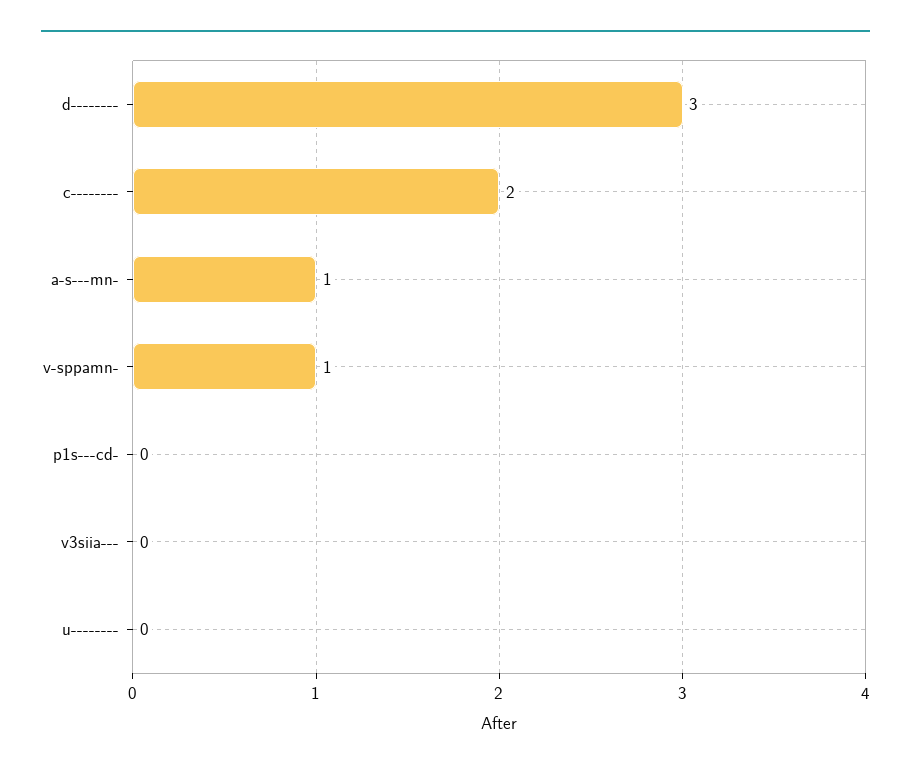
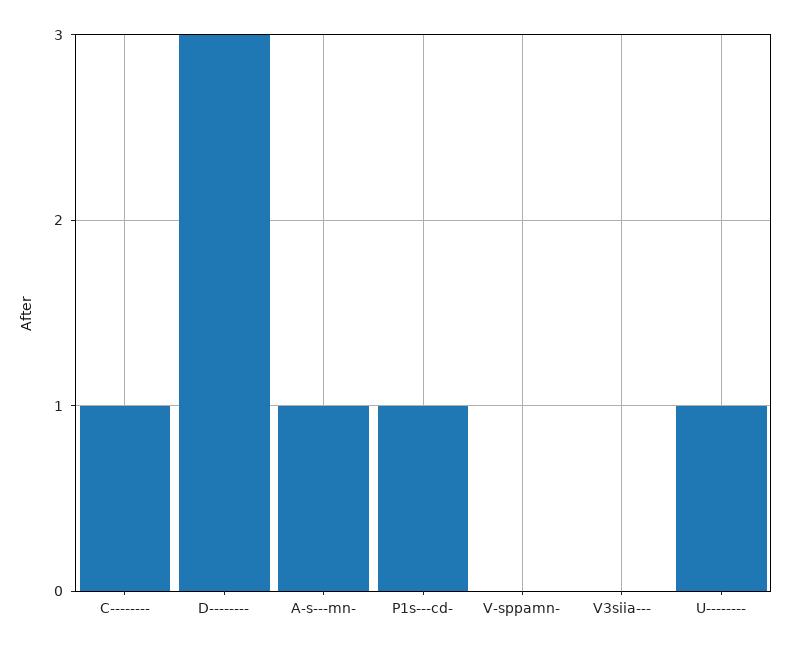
c--------: 2 -> 1
v-sppamn-: 1 -> 0
p1s---cd-: 0 -> 1
u--------: 0 -> 1

